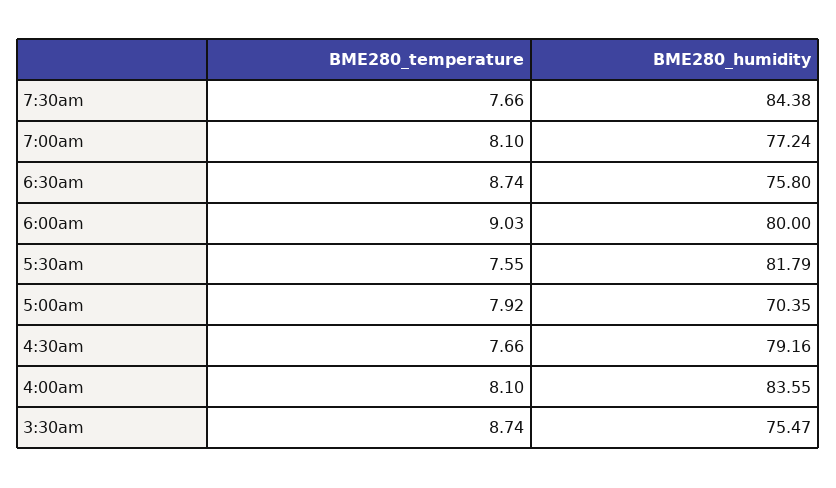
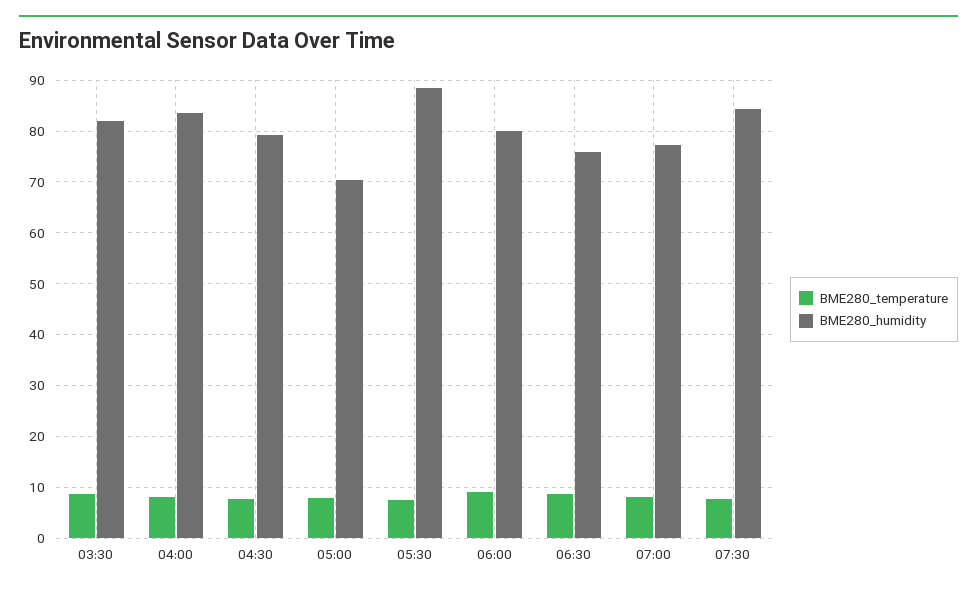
BME280_humidity, 5:30am: 81.79 -> 88
BME280_humidity, 3:30am: 75.47 -> 82

